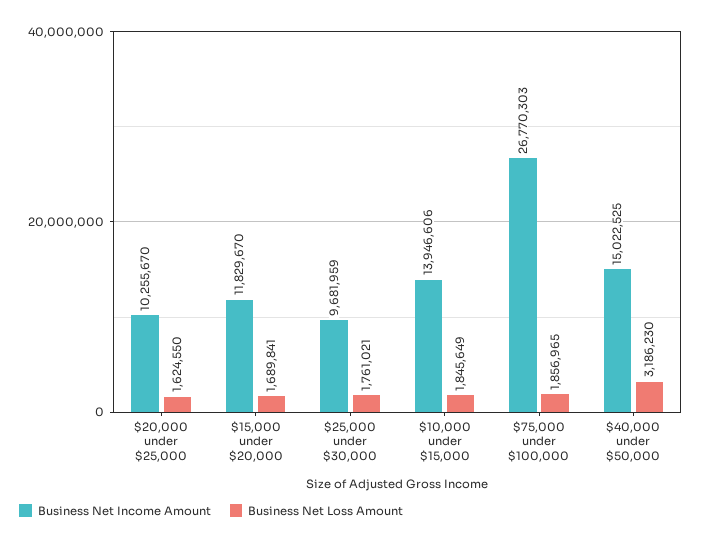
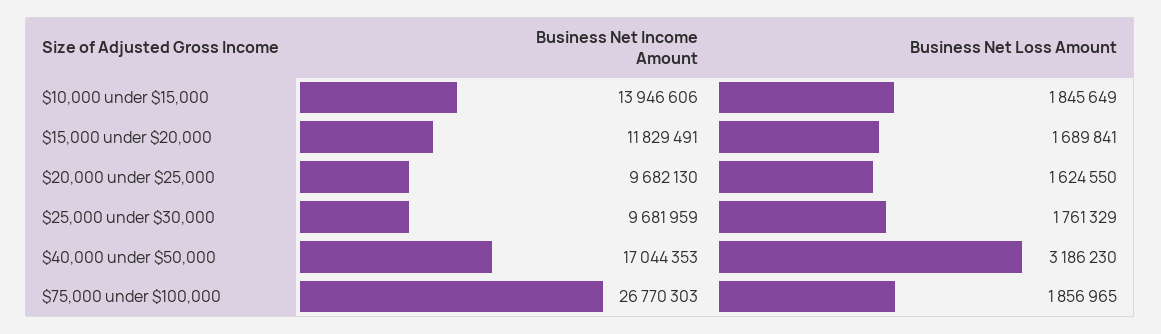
Business Net Income Amount, $20,000 under $25,000: 10255670 -> 9682130
Business Net Income Amount, $15,000 under $20,000: 11829670 -> 11829491
Business Net Loss Amount, $25,000 under $30,000: 1761021 -> 1761329
Business Net Income Amount, $40,000 under $50,000: 15022525 -> 17044353

